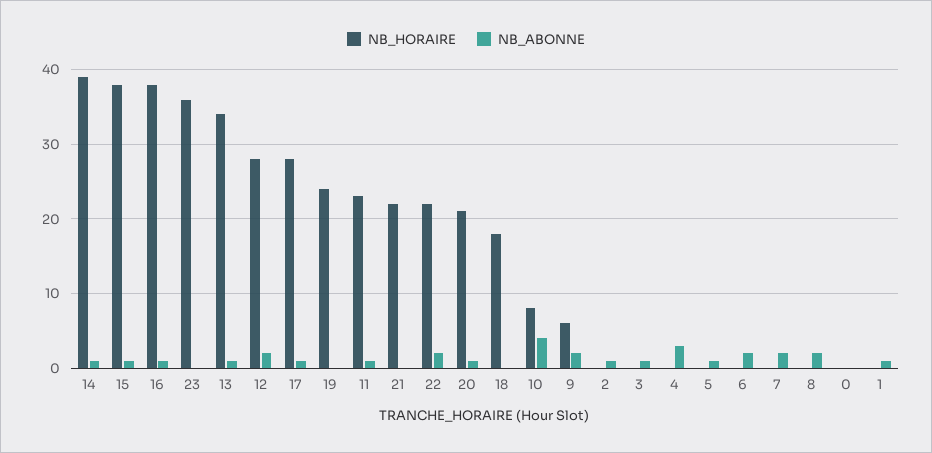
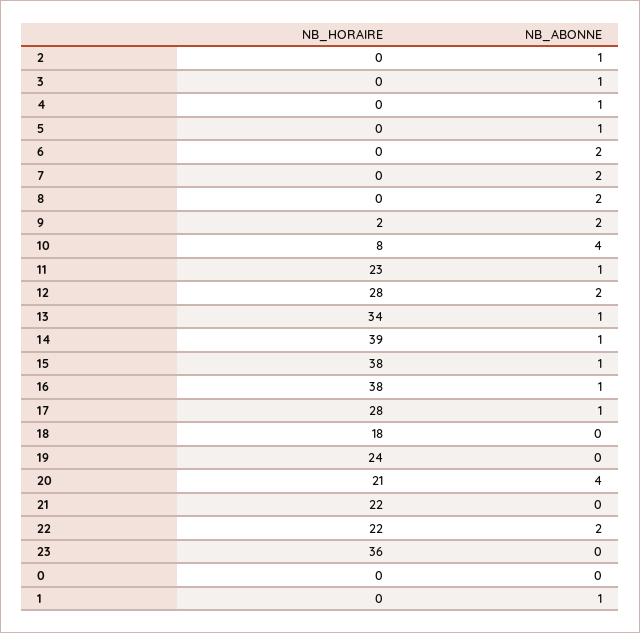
NB_ABONNE, 20: 1 -> 4
NB_HORAIRE, 9: 6 -> 2
NB_ABONNE, 4: 3 -> 1

